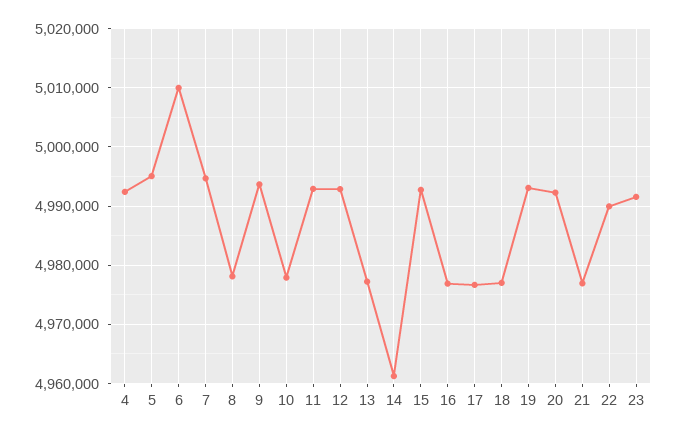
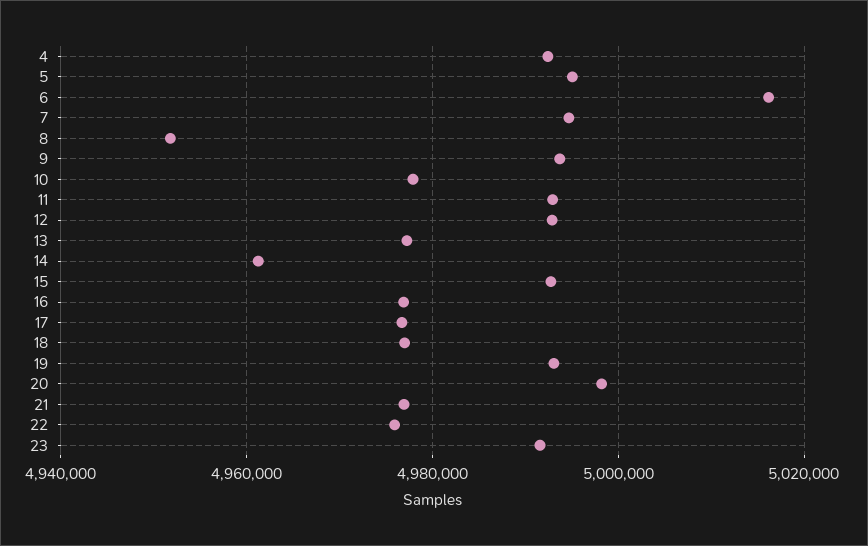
6: 5010000 -> 5016000
8: 4978000 -> 4952000
20: 4992000 -> 4998000
22: 4990000 -> 4976000

